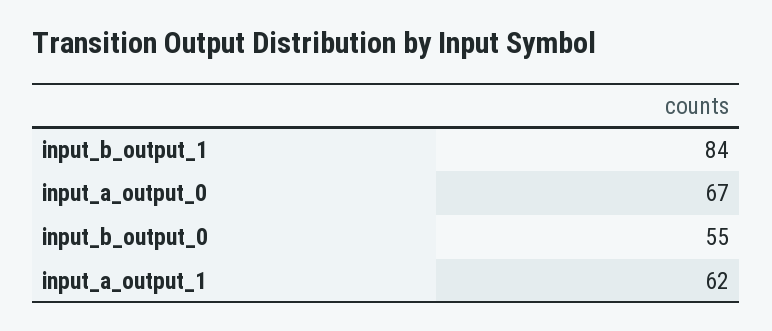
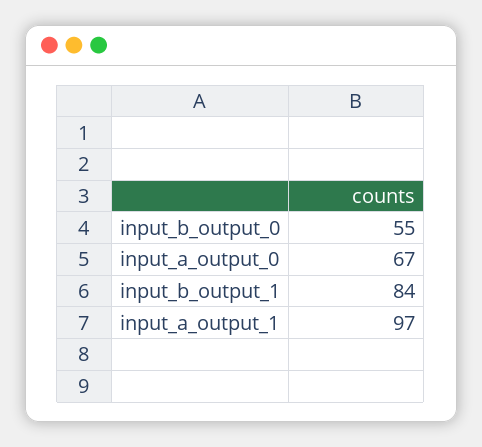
input_a_output_1: 62 -> 97

